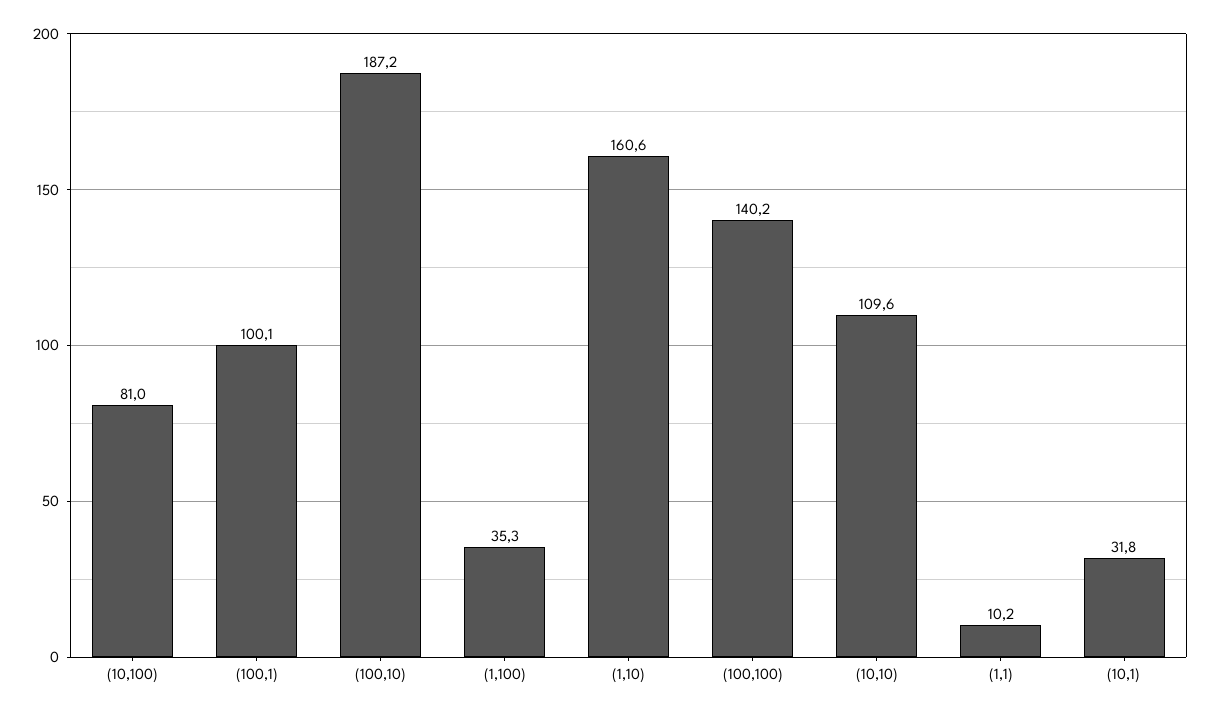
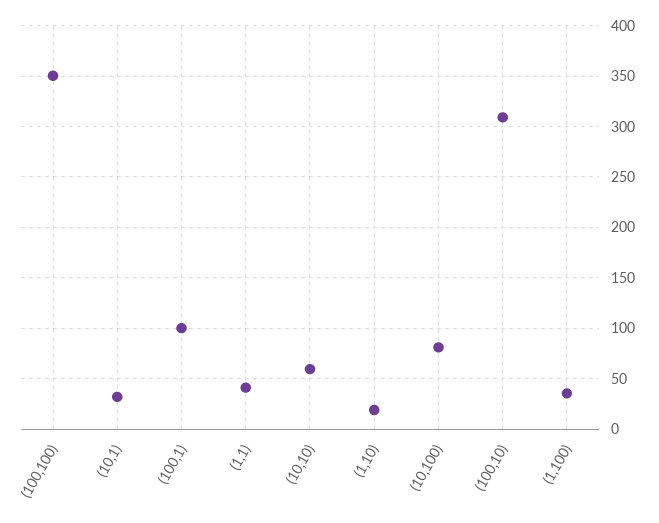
(100,10): 187.2 -> 310
(1,10): 160.6 -> 20
(100,100): 140.2 -> 350
(10,10): 109.6 -> 60
(1,1): 10.2 -> 40

